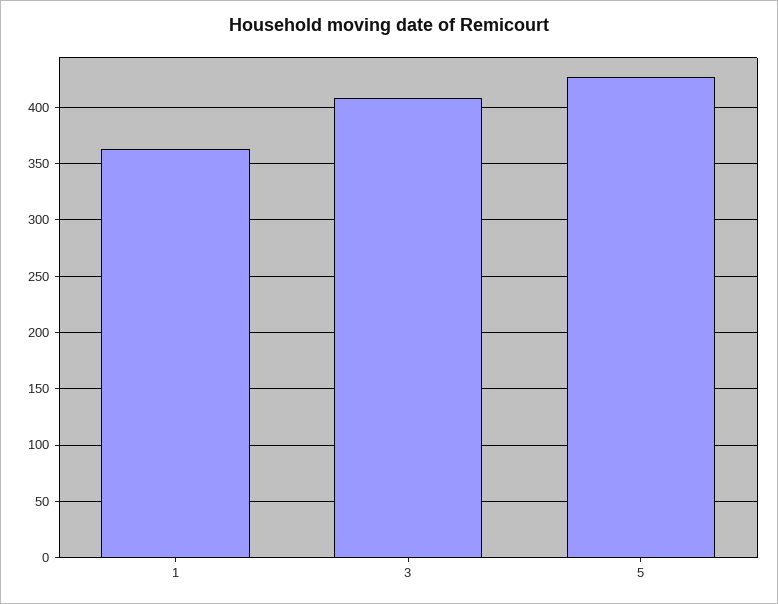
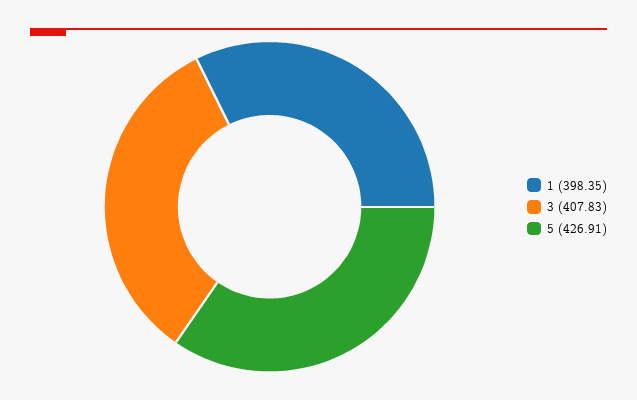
1: 360 -> 398.35

